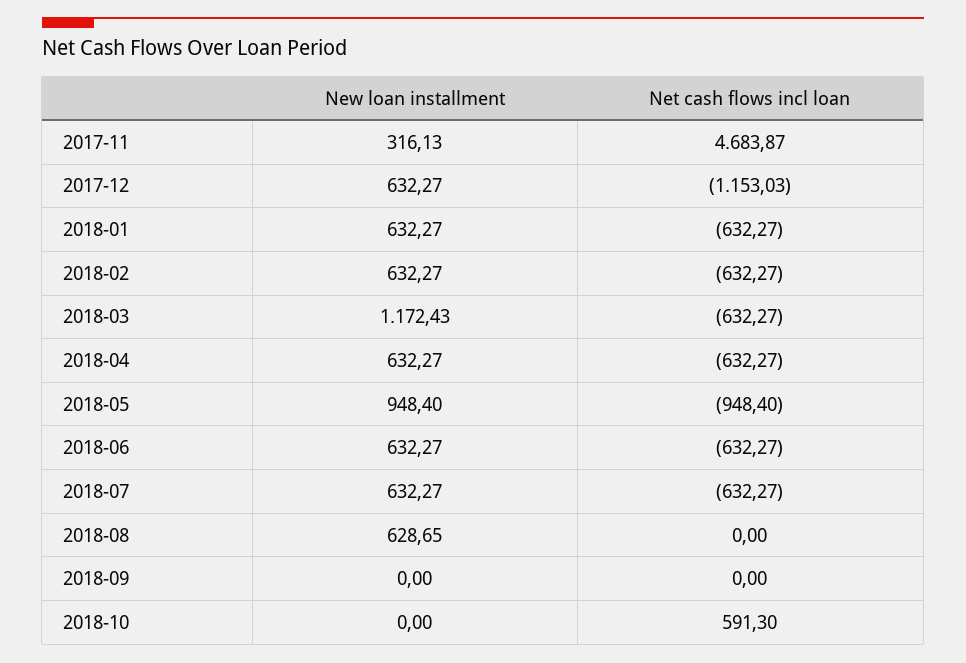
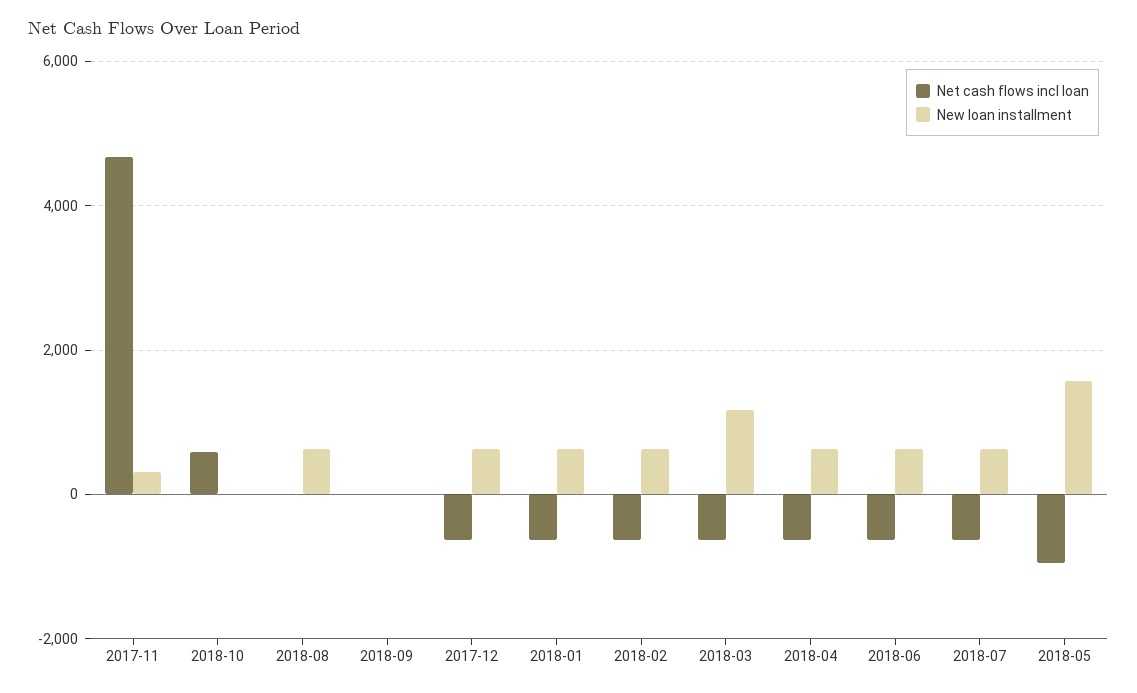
Net cash flows incl loan, 2017-12: -1153.03 -> -600
New loan installment, 2018-05: 948.4 -> 1600

